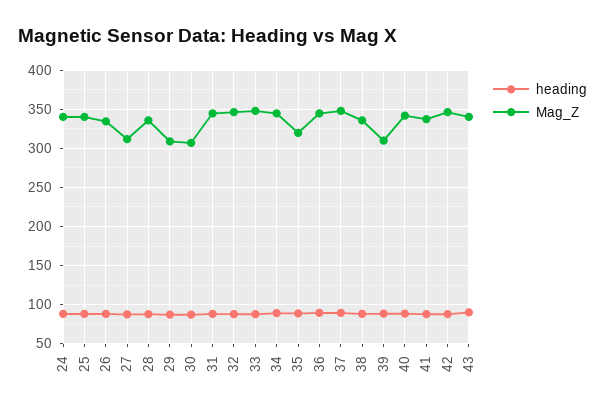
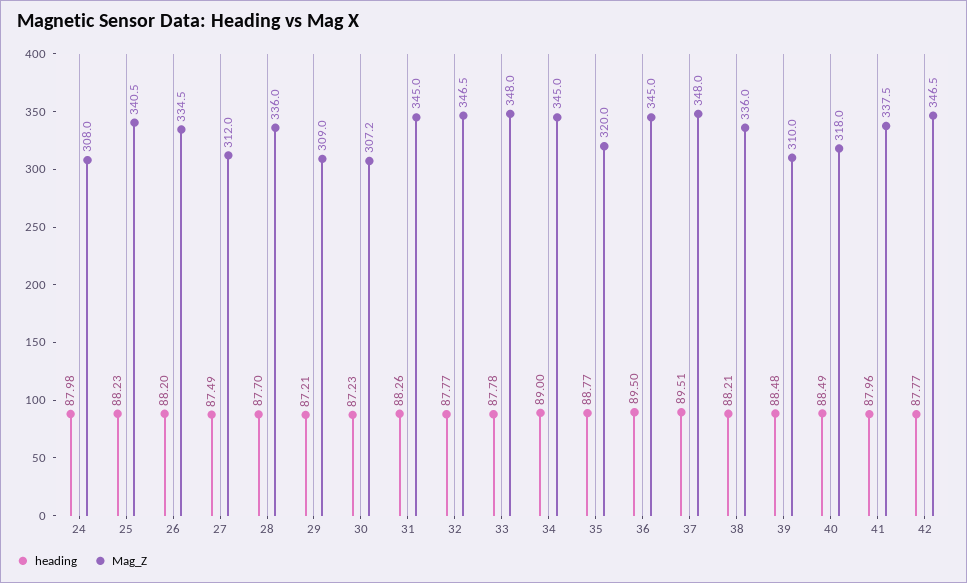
Mag_Z, 24: 340 -> 308
Mag_Z, 40: 340 -> 318
heading, 43: 90 -> none
Mag_Z, 43: 340 -> none

